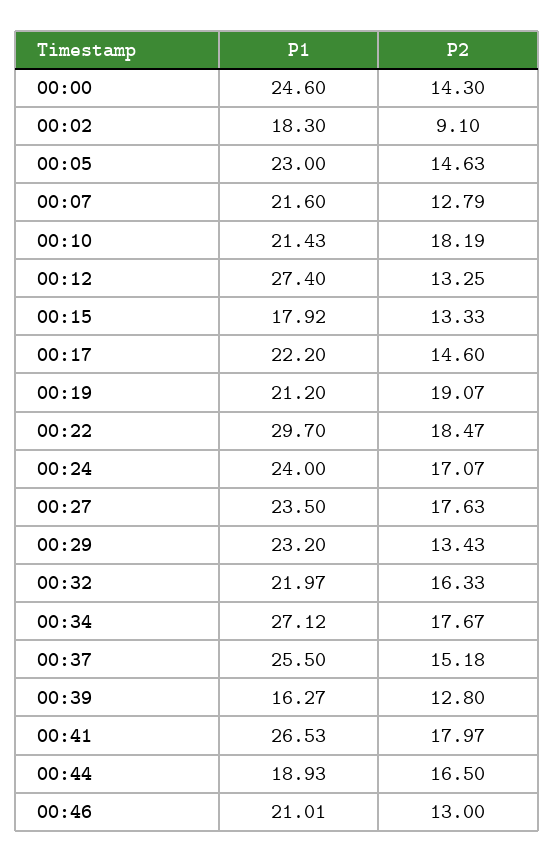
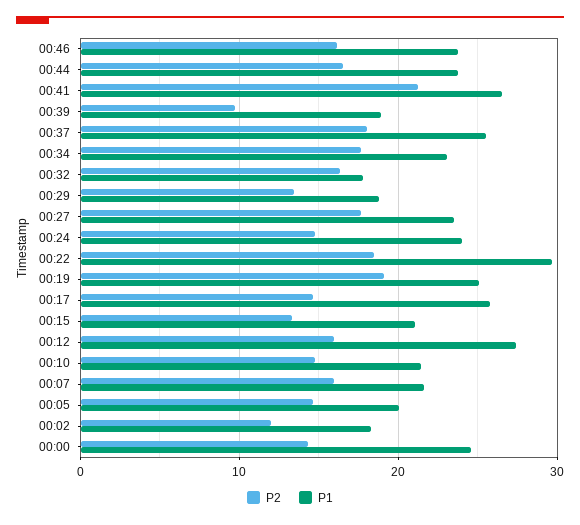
P2, 00:02: 9.1 -> 12
P1, 00:05: 23 -> 20
P2, 00:07: 12.79 -> 16
P2, 00:10: 18.19 -> 15
P2, 00:12: 13.25 -> 16
P1, 00:15: 17.92 -> 21
P1, 00:17: 22.2 -> 26
P1, 00:19: 21.2 -> 25
P2, 00:24: 17.07 -> 15
P1, 00:29: 23.2 -> 19
P1, 00:32: 21.97 -> 18
P1, 00:34: 27.12 -> 23
P2, 00:37: 15.18 -> 18
P1, 00:39: 16.27 -> 19
P2, 00:39: 12.8 -> 10
P2, 00:41: 17.97 -> 21
P1, 00:44: 18.93 -> 24
P1, 00:46: 21.01 -> 24
P2, 00:46: 13 -> 16

